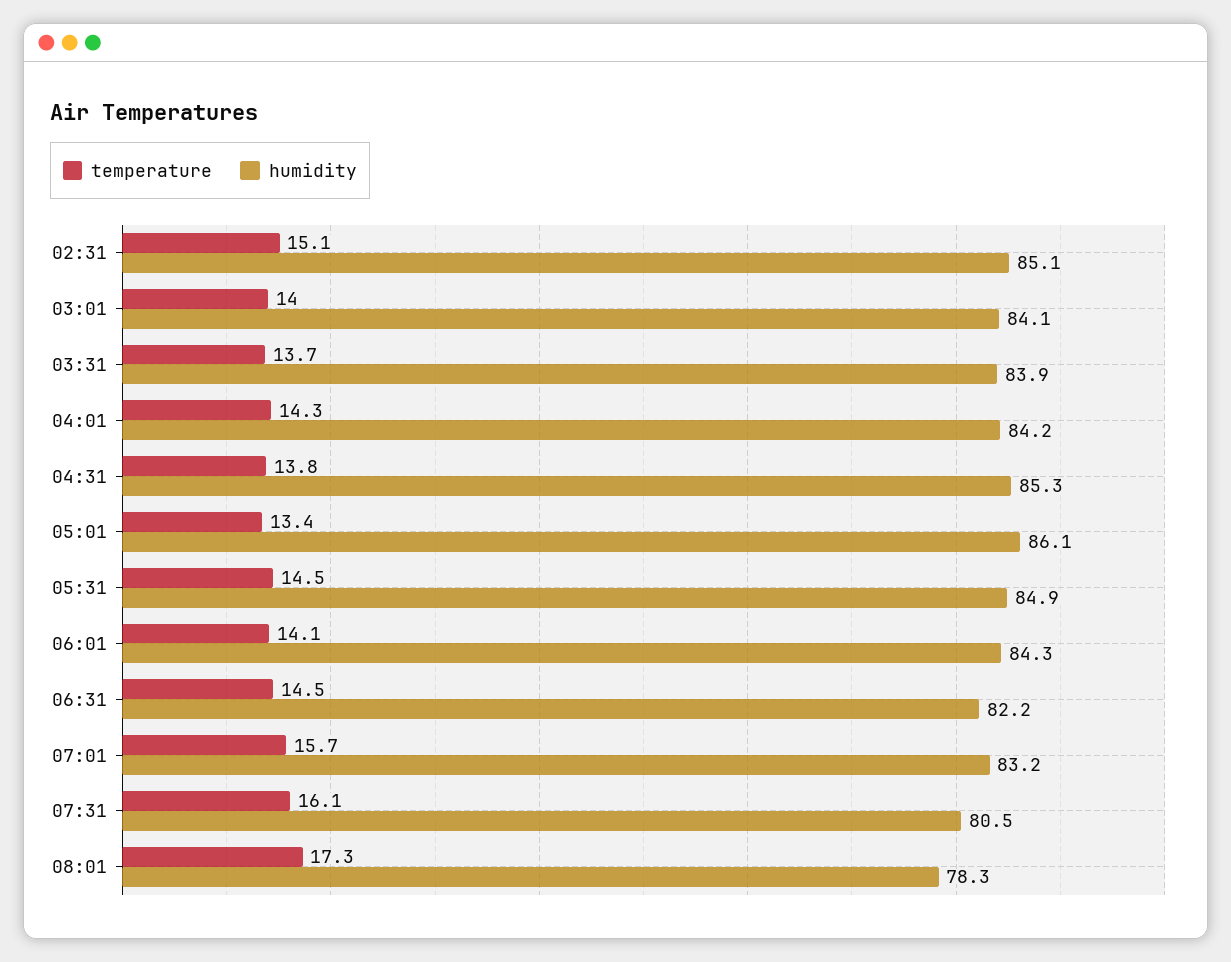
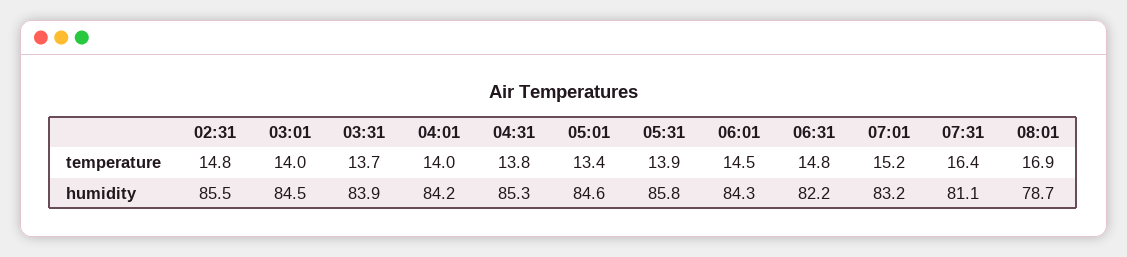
temperature, 02:31: 15.1 -> 14.8
humidity, 02:31: 85.1 -> 85.5
humidity, 03:01: 84.1 -> 84.5
temperature, 04:01: 14.3 -> 14
humidity, 05:01: 86.1 -> 84.6
temperature, 05:31: 14.5 -> 13.9
humidity, 05:31: 84.9 -> 85.8
temperature, 06:01: 14.1 -> 14.5
temperature, 06:31: 14.5 -> 14.8
temperature, 07:01: 15.7 -> 15.2
temperature, 07:31: 16.1 -> 16.4
humidity, 07:31: 80.5 -> 81.1
temperature, 08:01: 17.3 -> 16.9
humidity, 08:01: 78.3 -> 78.7

